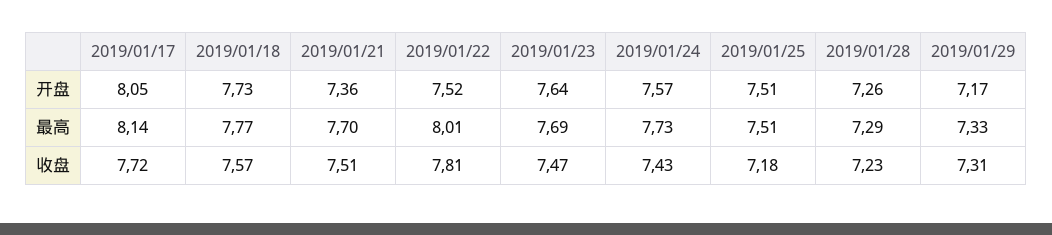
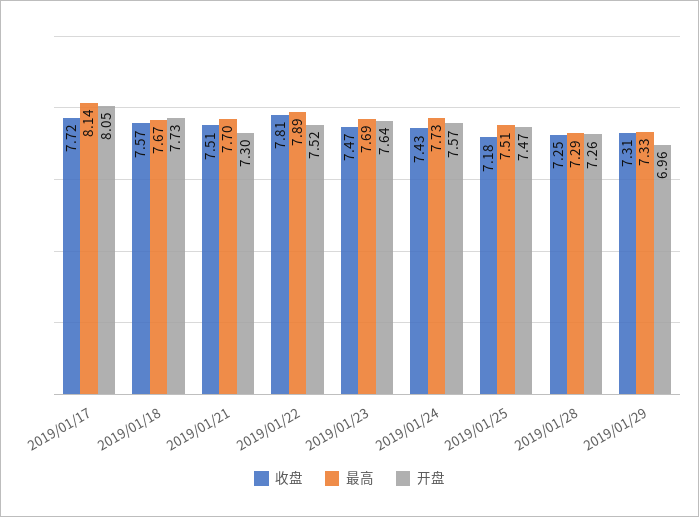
开盘, 2019/01/21: 7.36 -> 7.3
开盘, 2019/01/25: 7.51 -> 7.47
开盘, 2019/01/29: 7.17 -> 6.96
最高, 2019/01/18: 7.77 -> 7.67
最高, 2019/01/22: 8.01 -> 7.89
收盘, 2019/01/28: 7.23 -> 7.25

